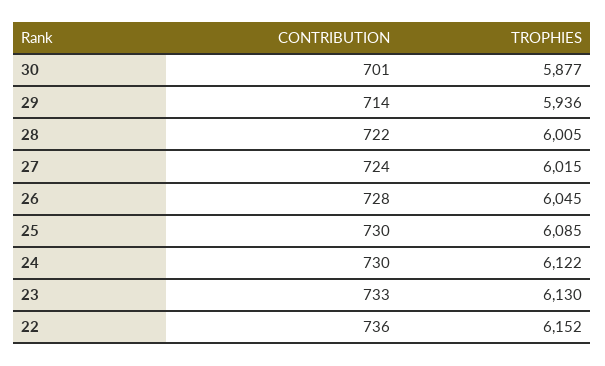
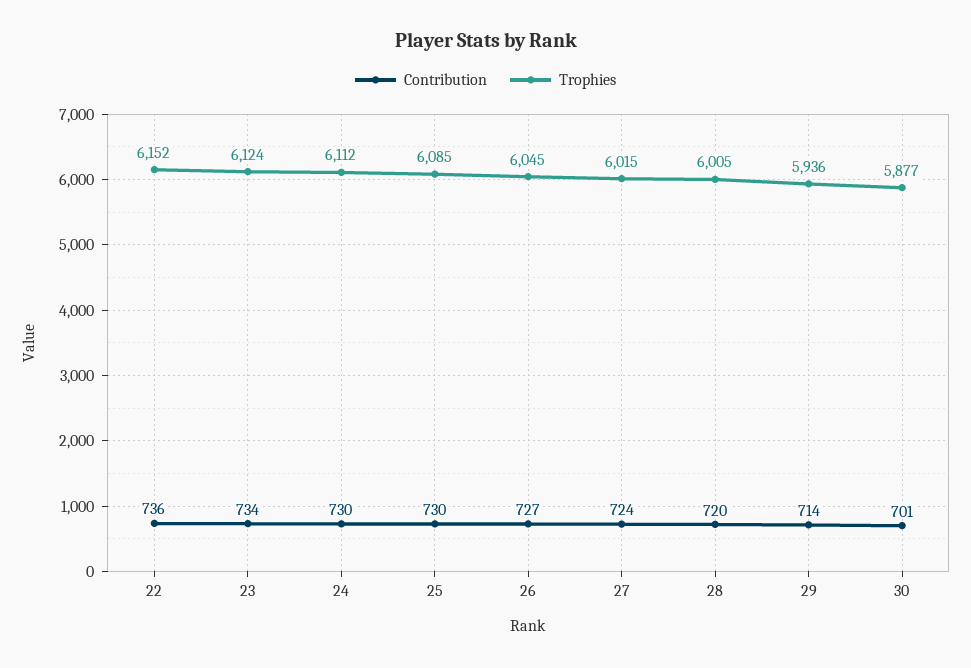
CONTRIBUTION, 28: 722 -> 720
CONTRIBUTION, 26: 728 -> 727
TROPHIES, 24: 6122 -> 6112
CONTRIBUTION, 23: 733 -> 734
TROPHIES, 23: 6130 -> 6124

